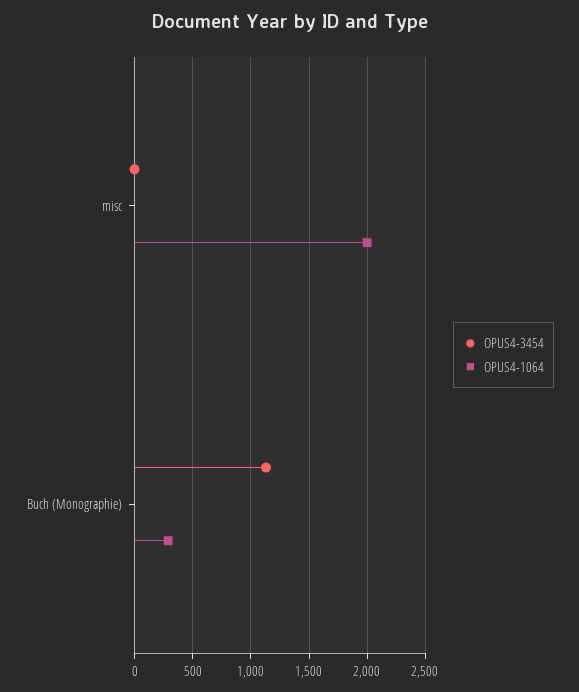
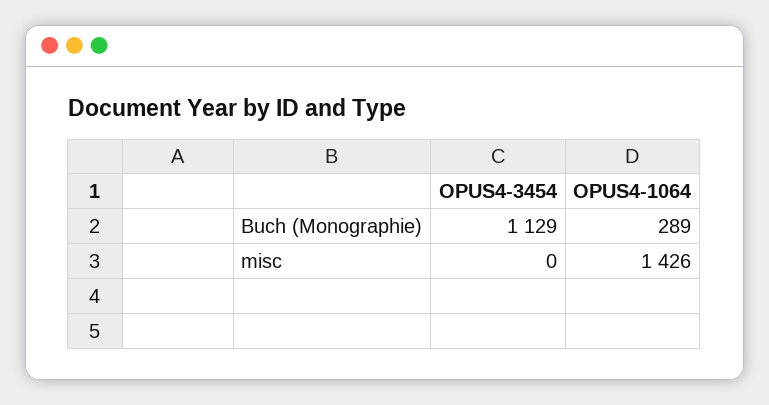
OPUS4-1064, misc: 2000 -> 1426

